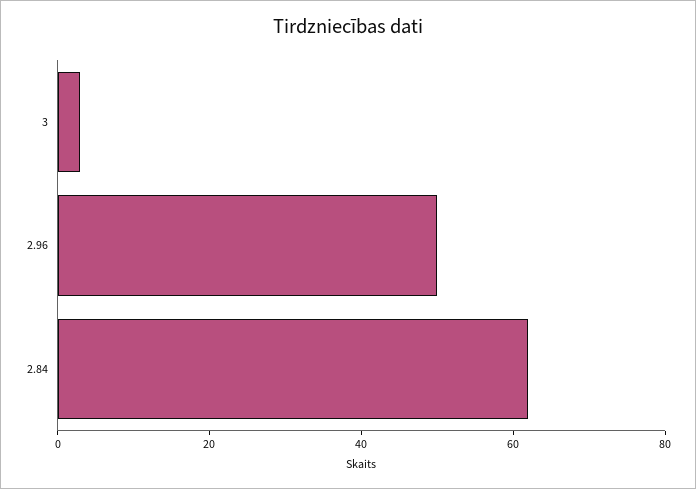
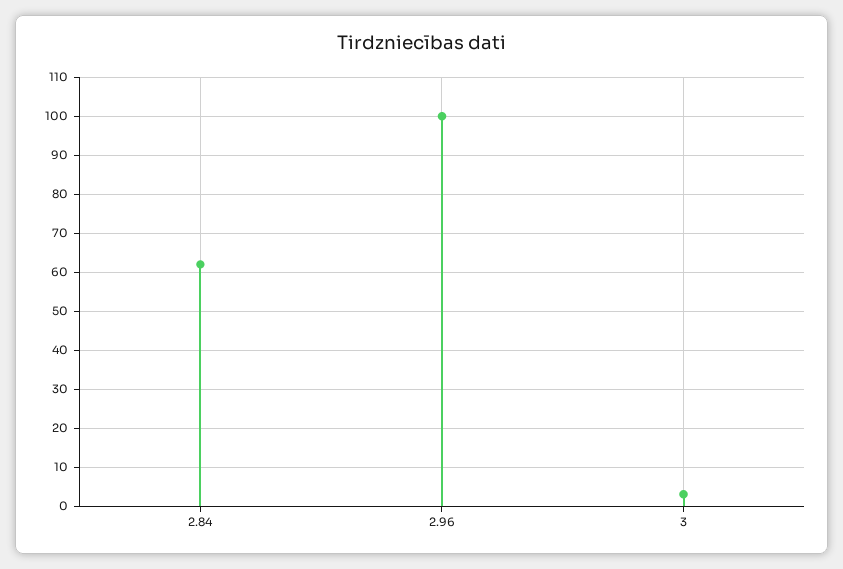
2.96: 50 -> 100

